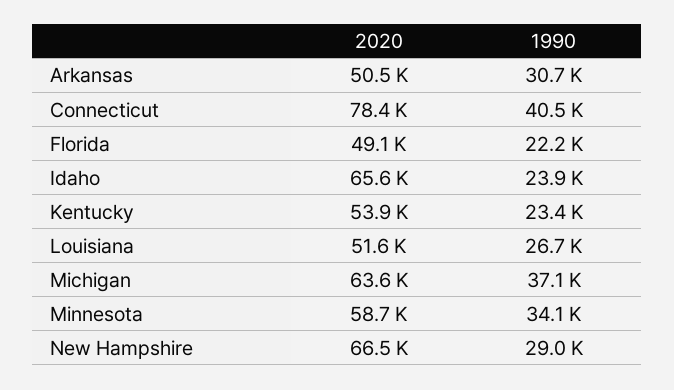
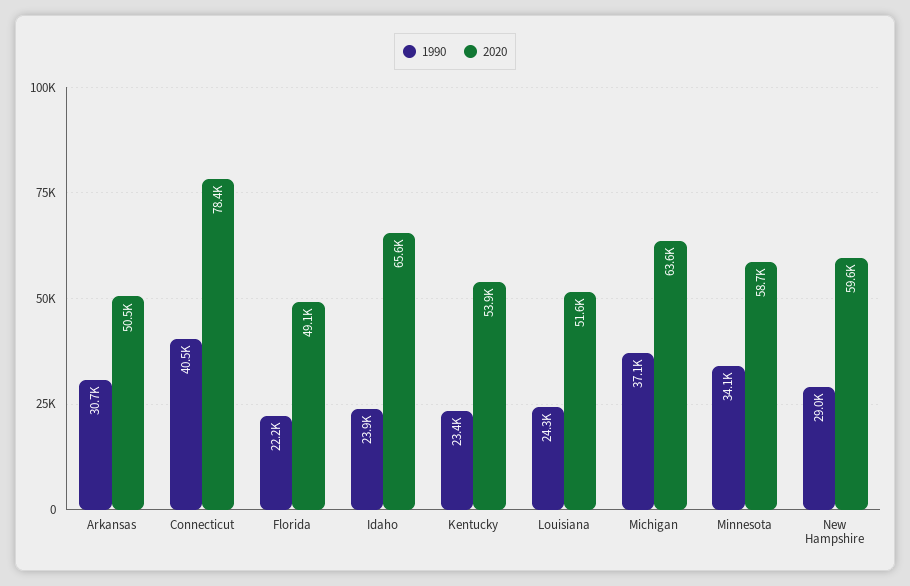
1990, Louisiana: 26700 -> 24300
2020, New Hampshire: 66500 -> 59600

